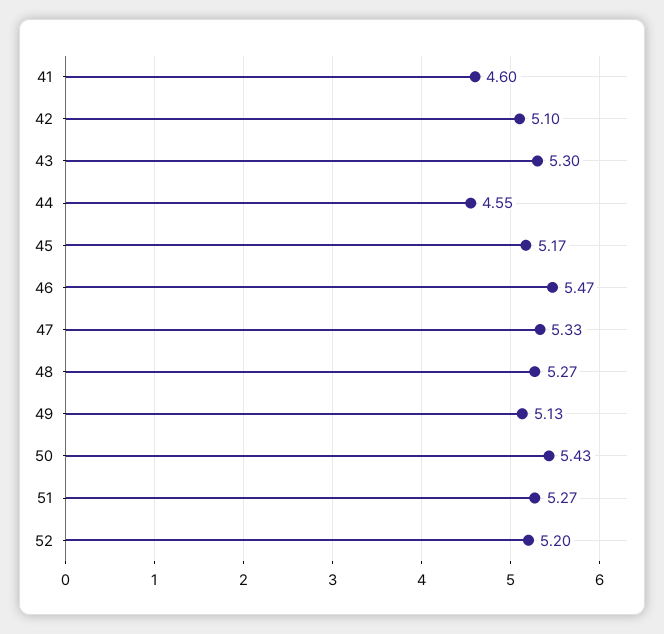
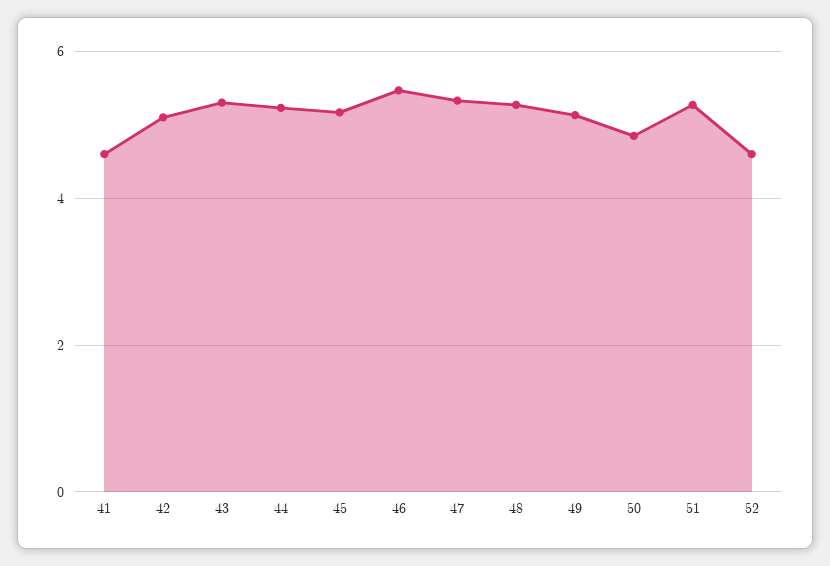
44: 4.55 -> 5.2
50: 5.43 -> 4.8
52: 5.2 -> 4.6

